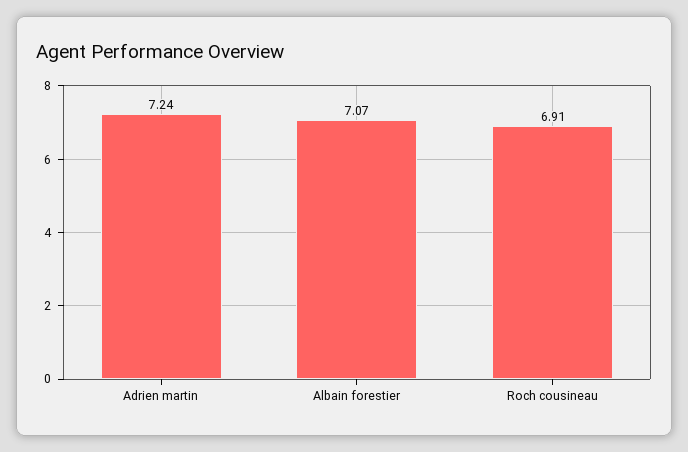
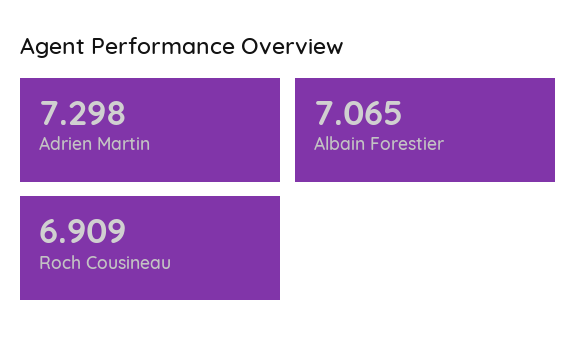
Adrien martin: 7.24 -> 7.298

